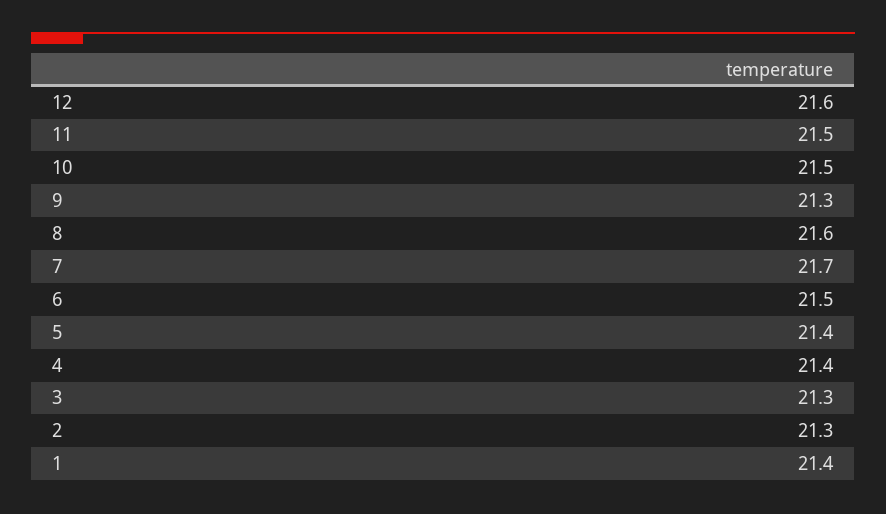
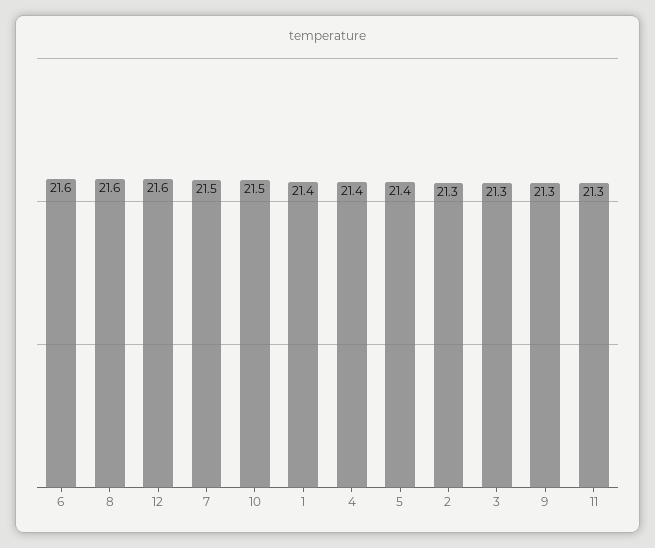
11: 21.5 -> 21.3
7: 21.7 -> 21.5
6: 21.5 -> 21.6

